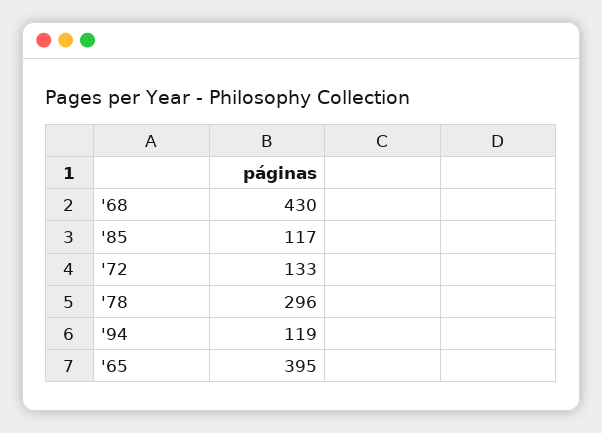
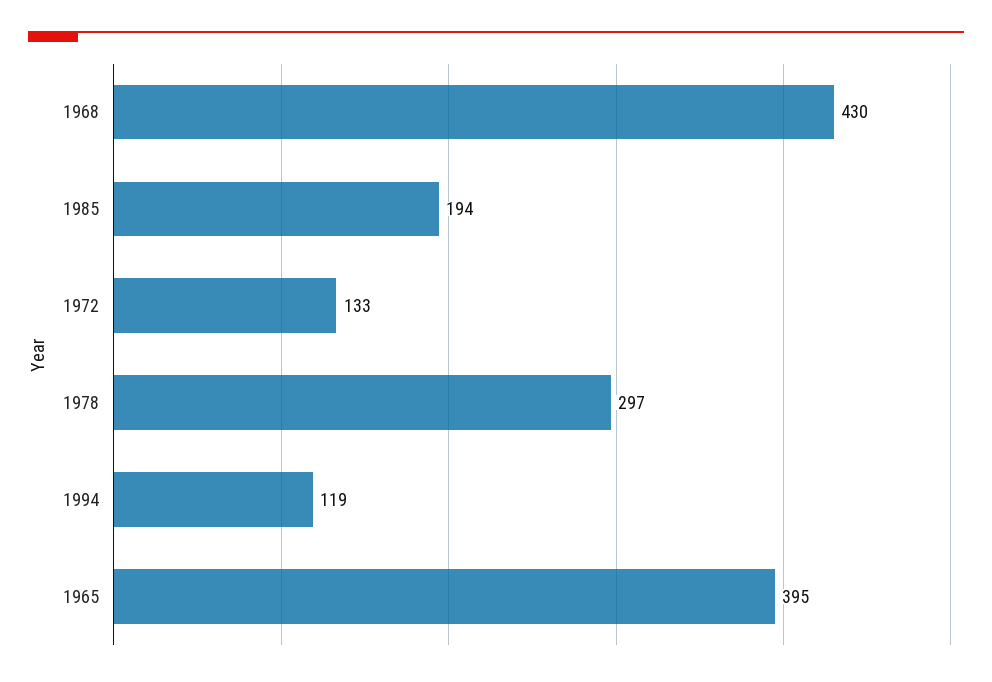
'85: 117 -> 194
'78: 296 -> 297

